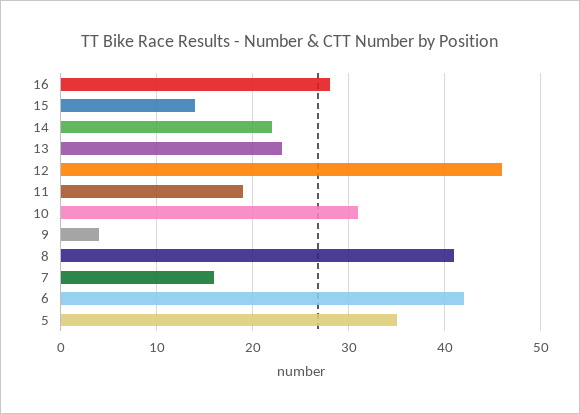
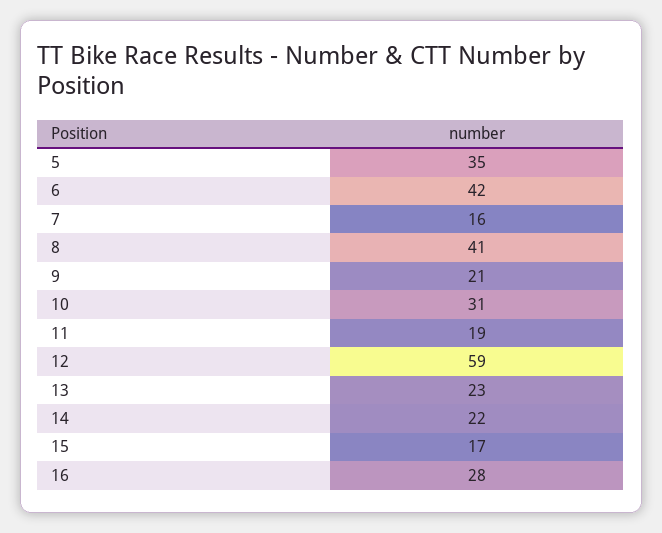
15: 14 -> 17
12: 46 -> 59
9: 4 -> 21

